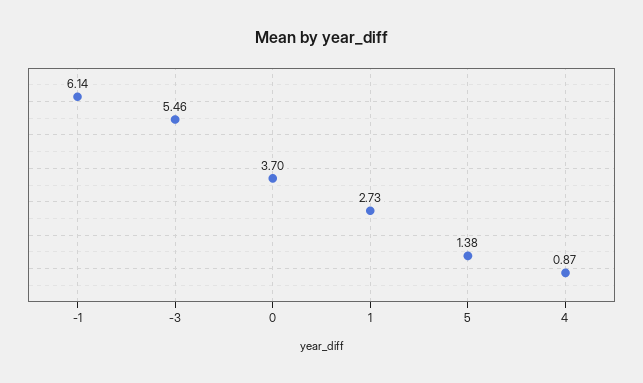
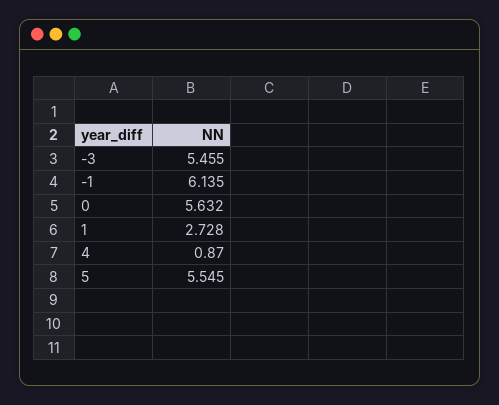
0: 3.7 -> 5.632
5: 1.38 -> 5.545

